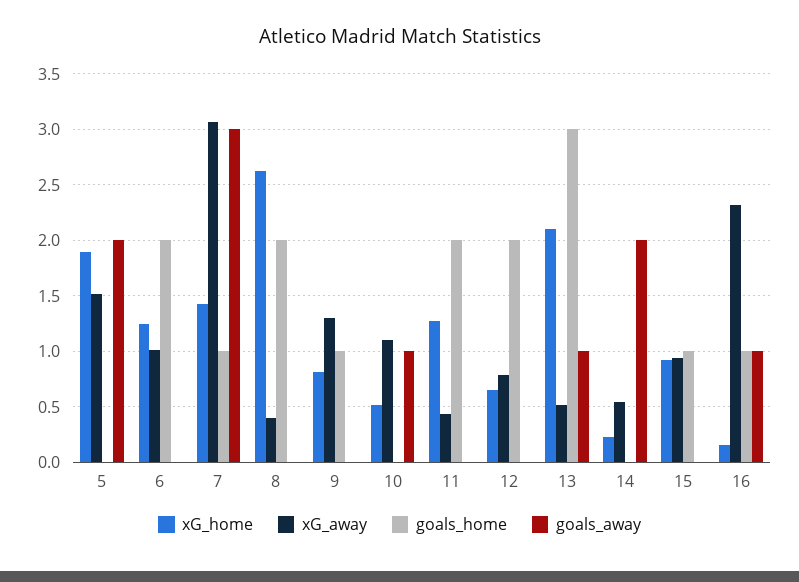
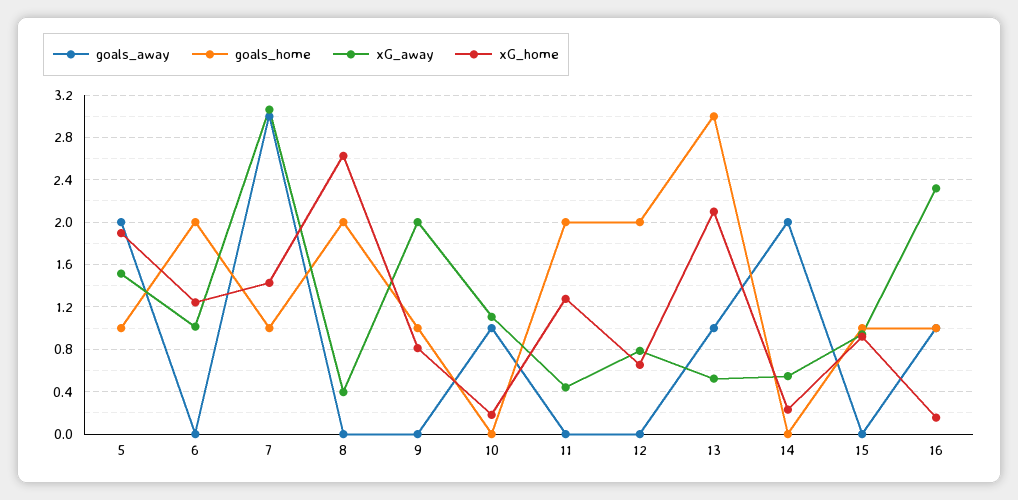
goals_home, 5: 0 -> 1
xG_away, 9: 1.3 -> 2
xG_home, 10: 0.5 -> 0.2

